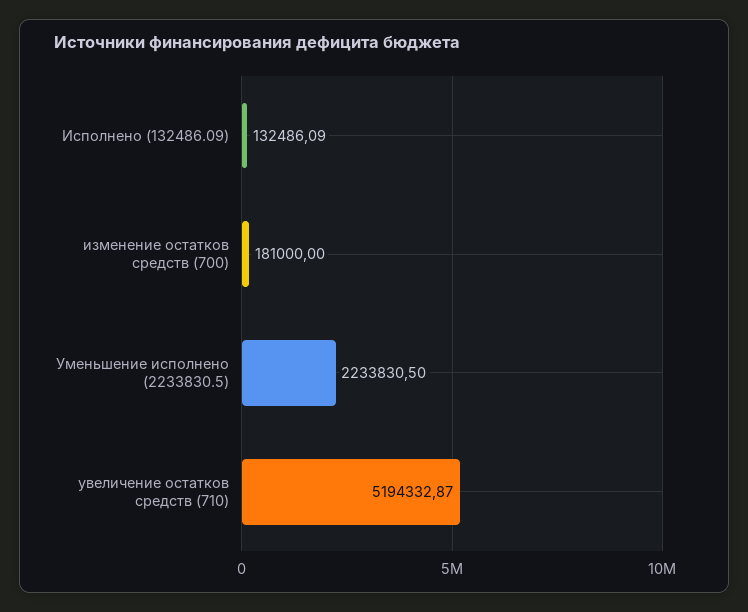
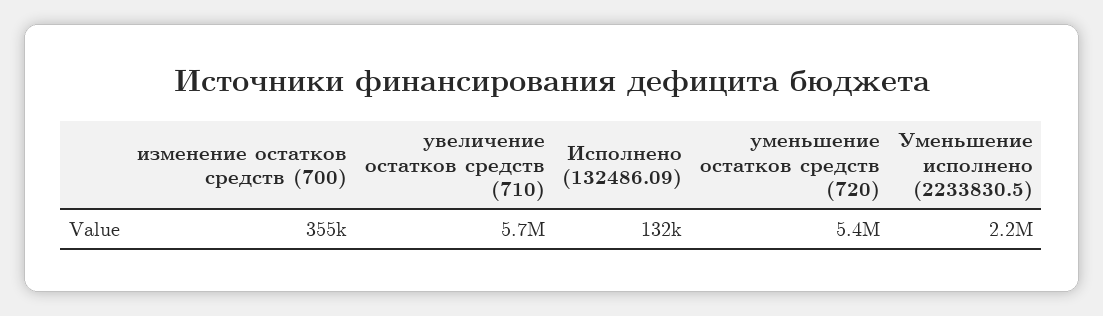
изменение остатков средств (700): 181000 -> 355000
увеличение остатков средств (710): 5194332.87 -> 5700000
уменьшение остатков средств (720): none -> 5400000

